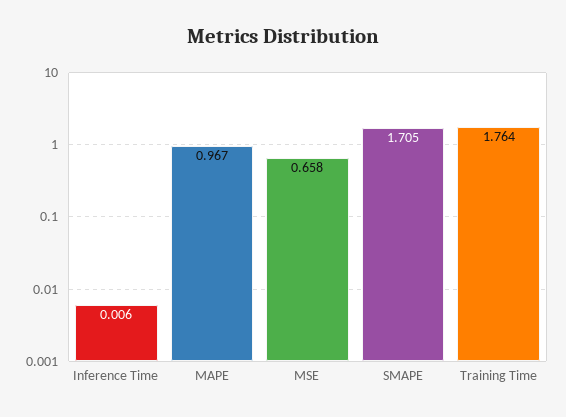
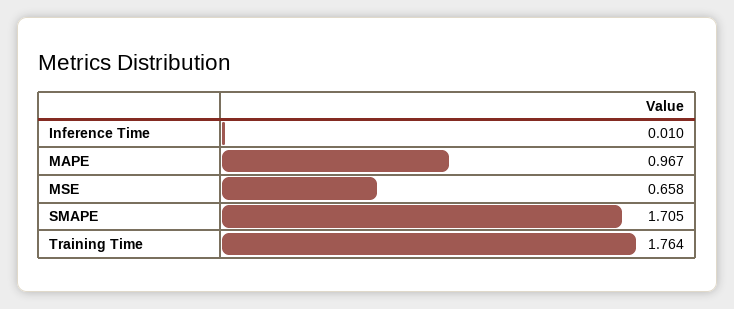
Inference Time: 0.006 -> 0.01

